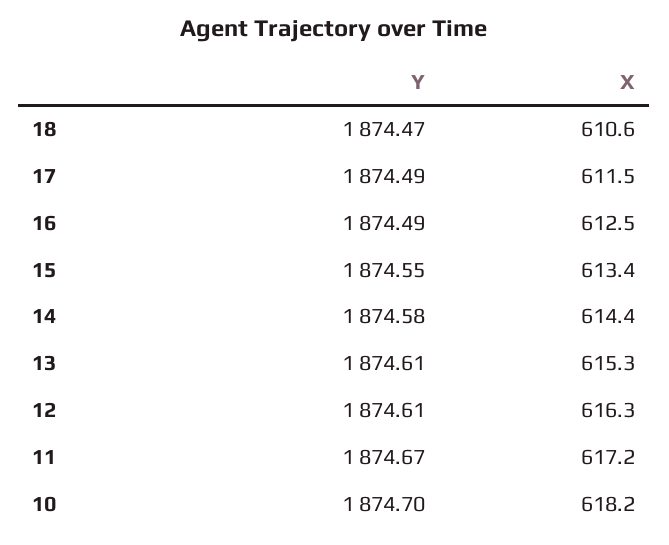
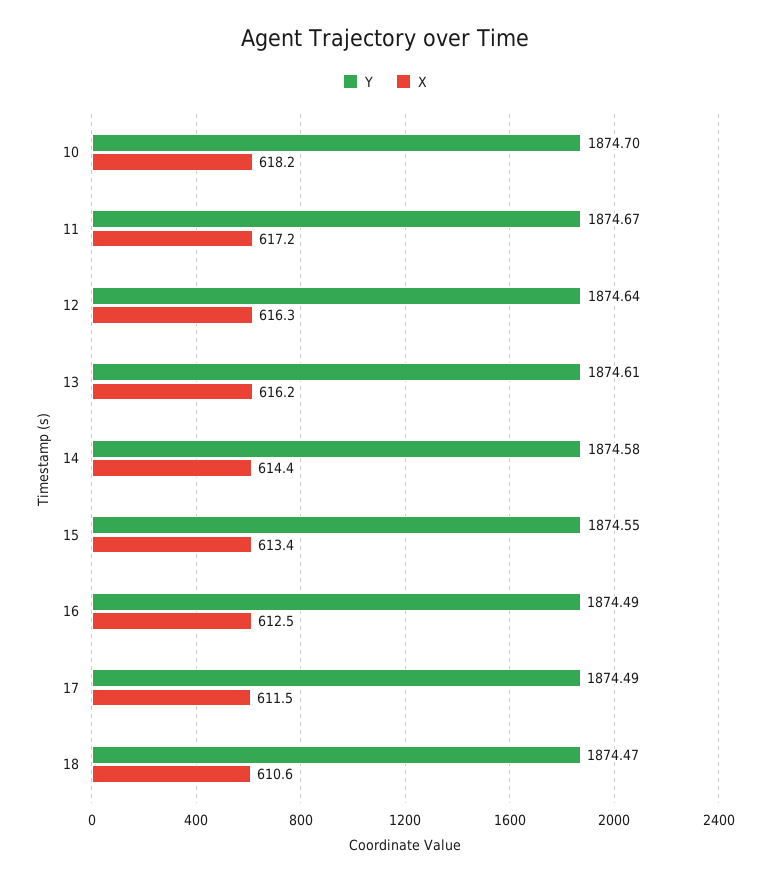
X, 13: 615.3 -> 616.2
Y, 12: 1874.61 -> 1874.64

